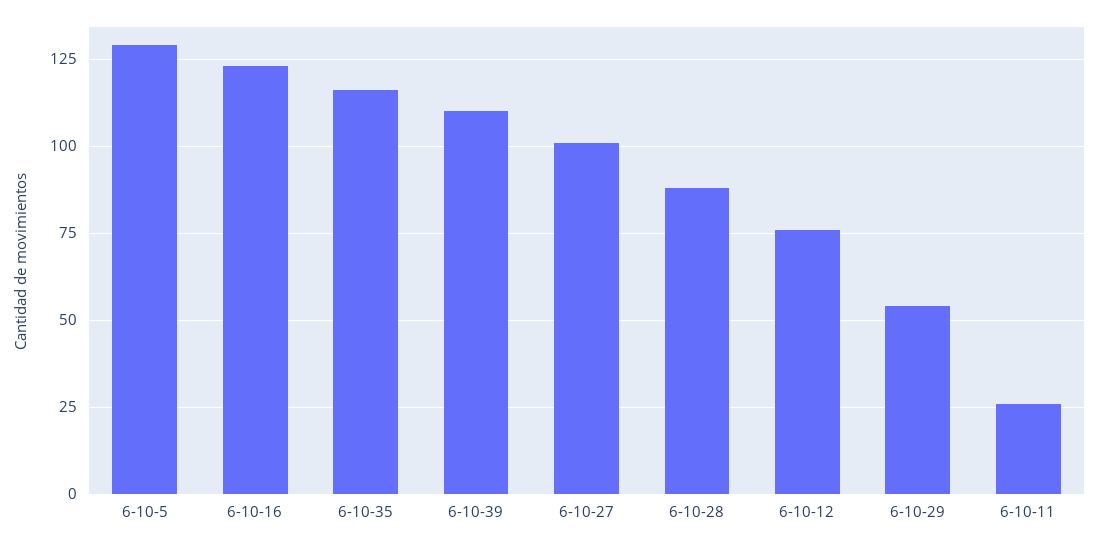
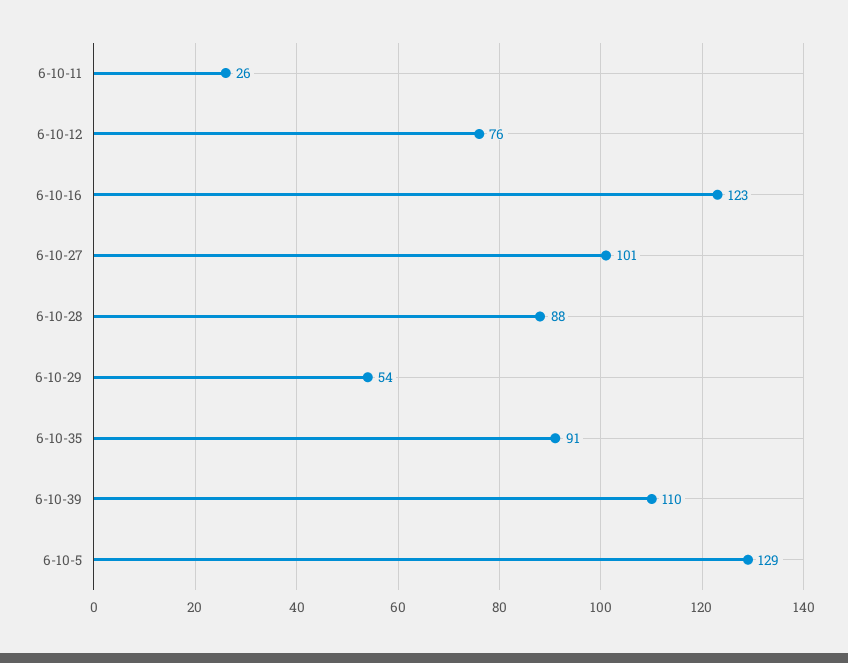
6-10-35: 115 -> 91

